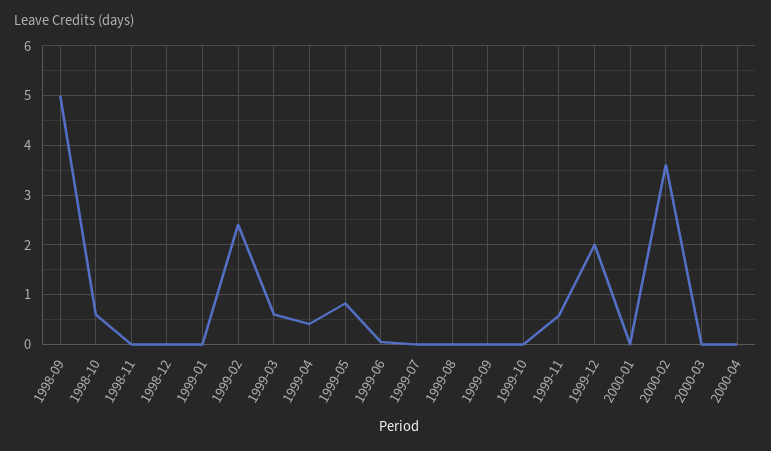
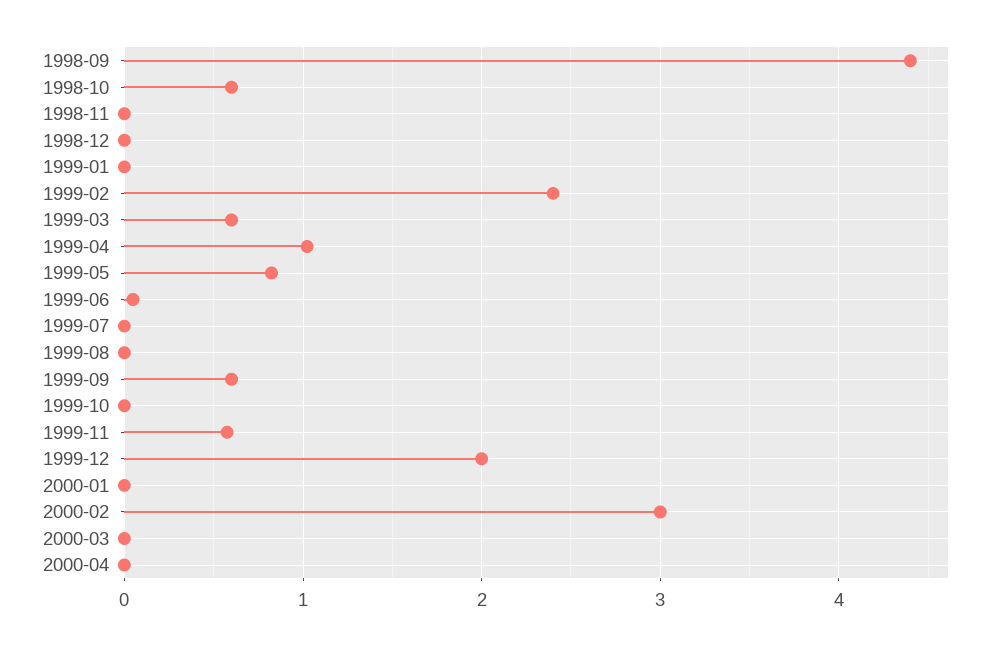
1998-09: 5 -> 4.4
1999-04: 0.4 -> 1
1999-09: 0 -> 0.6
2000-02: 3.6 -> 3

